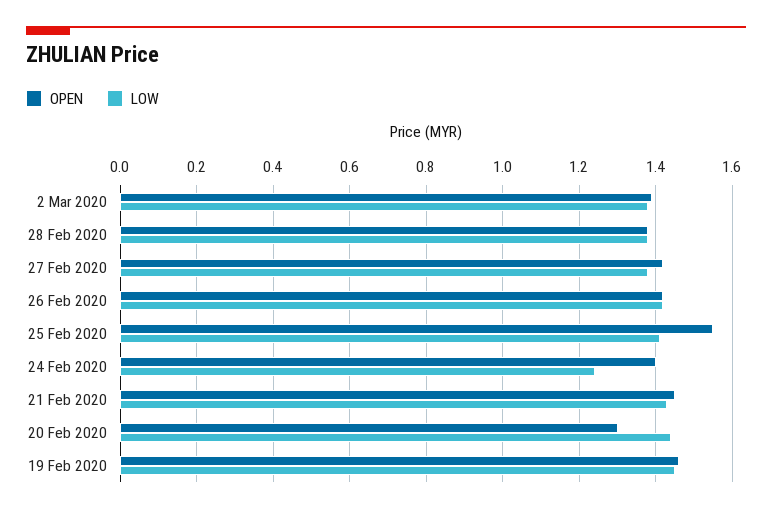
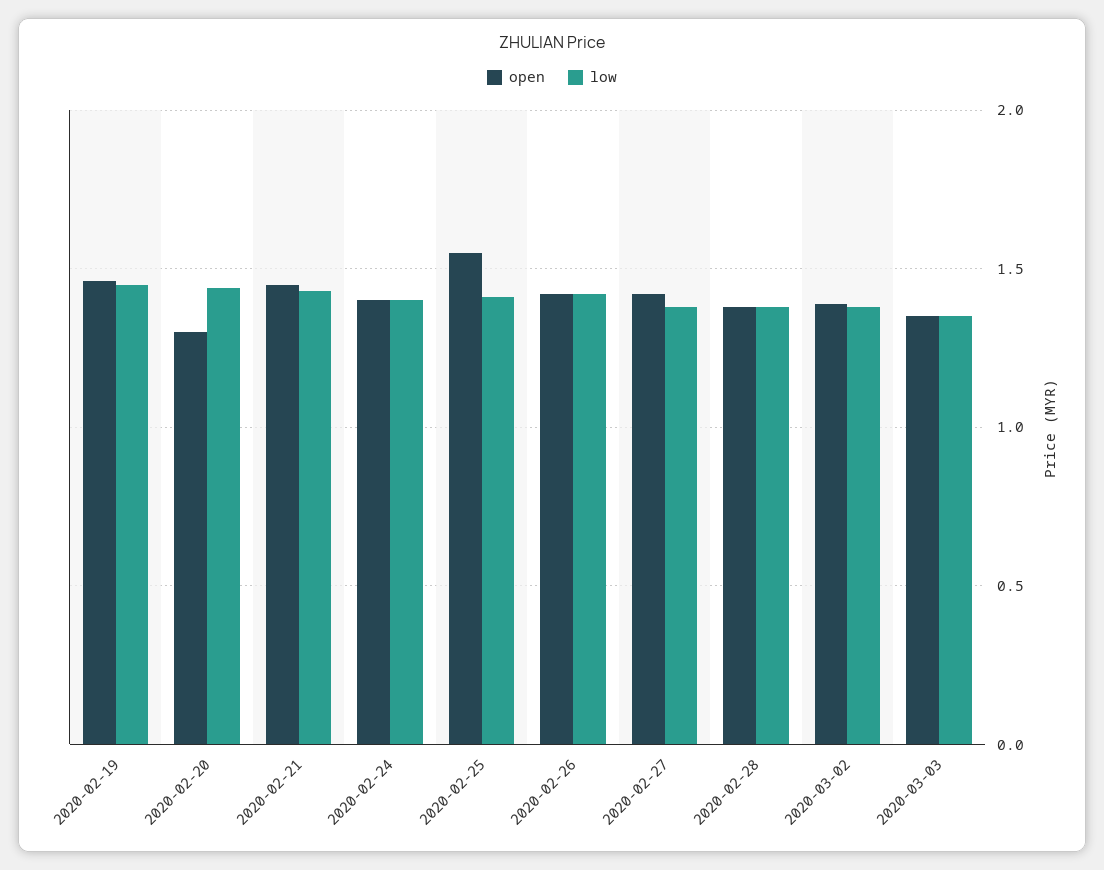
LOW, 24 Feb 2020: 1.25 -> 1.4
OPEN, 2020-03-03: none -> 1.35
LOW, 2020-03-03: none -> 1.35

